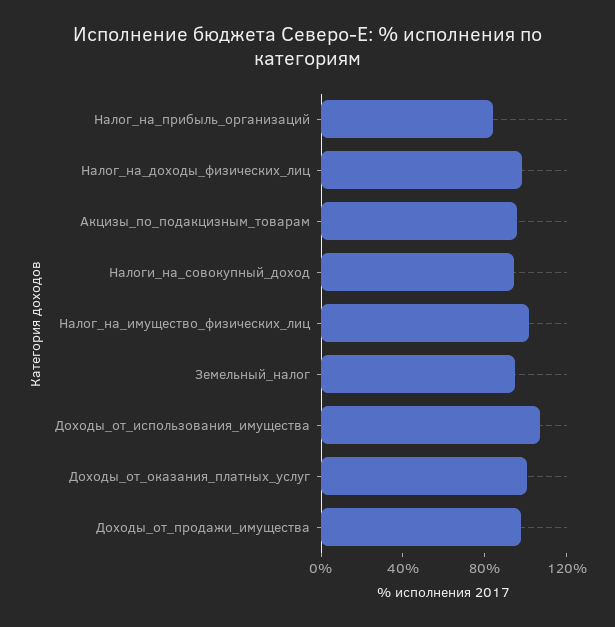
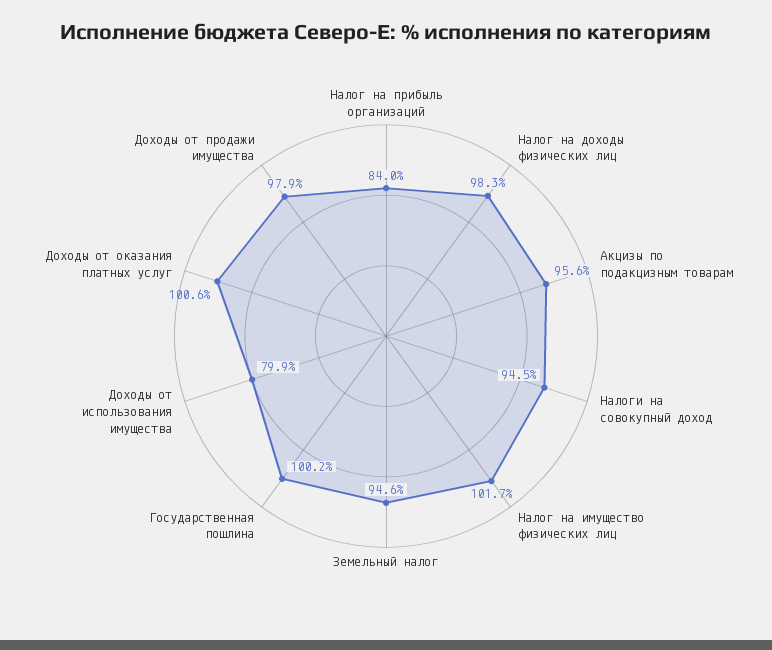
Доходы_от_использования_имущества: 110 -> 79.9
Государственная пошлина: none -> 100.2

